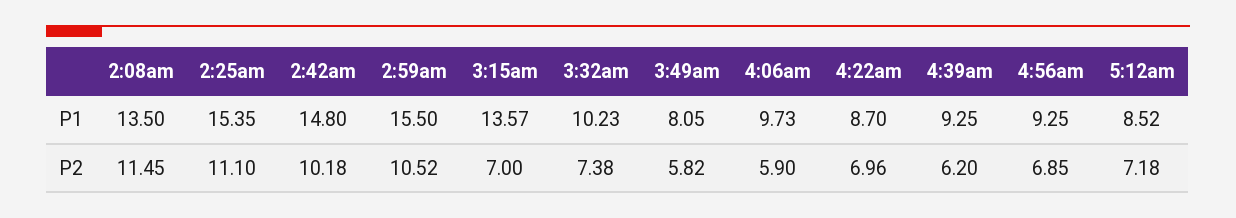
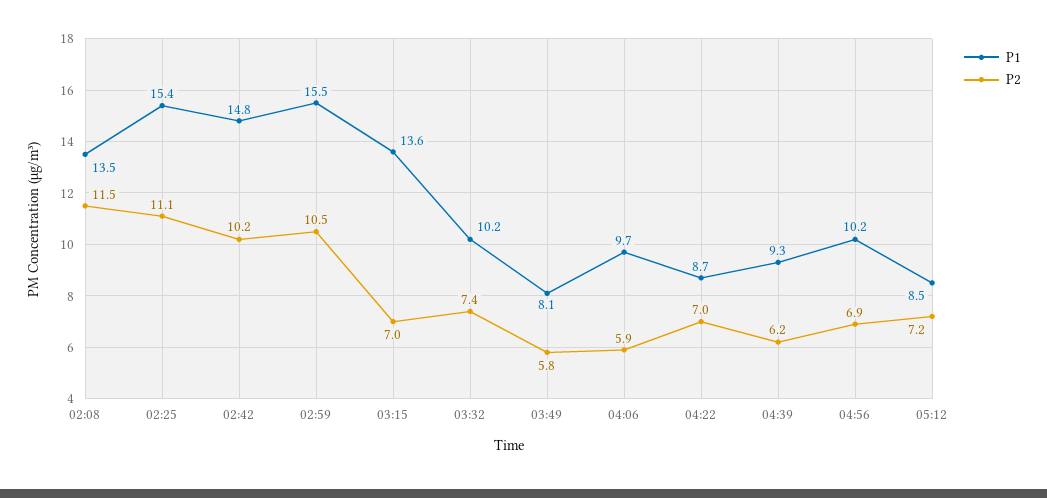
P1, 4:56am: 9.25 -> 10.2

